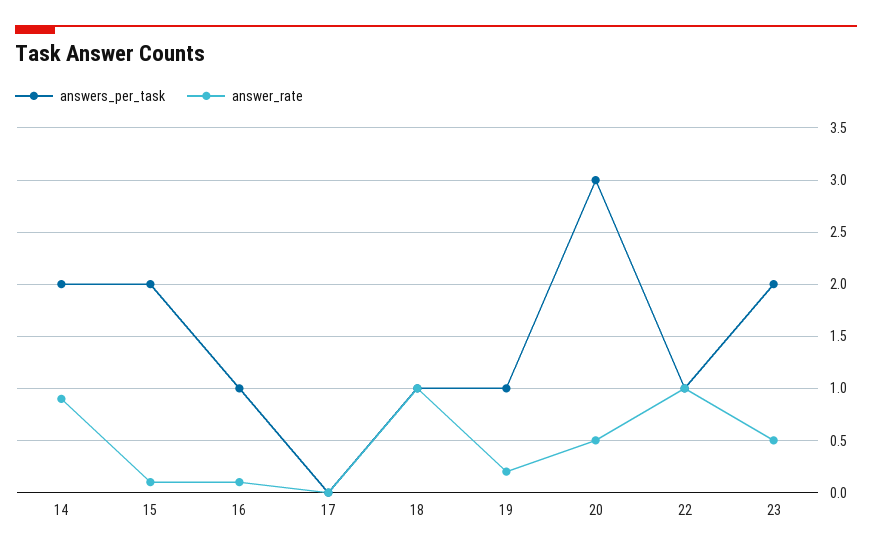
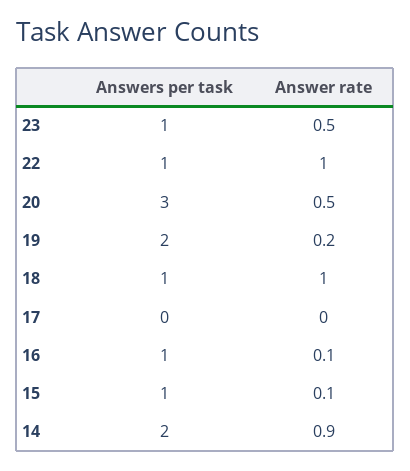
answers_per_task, 15: 2 -> 1
answers_per_task, 19: 1 -> 2
answers_per_task, 23: 2 -> 1

